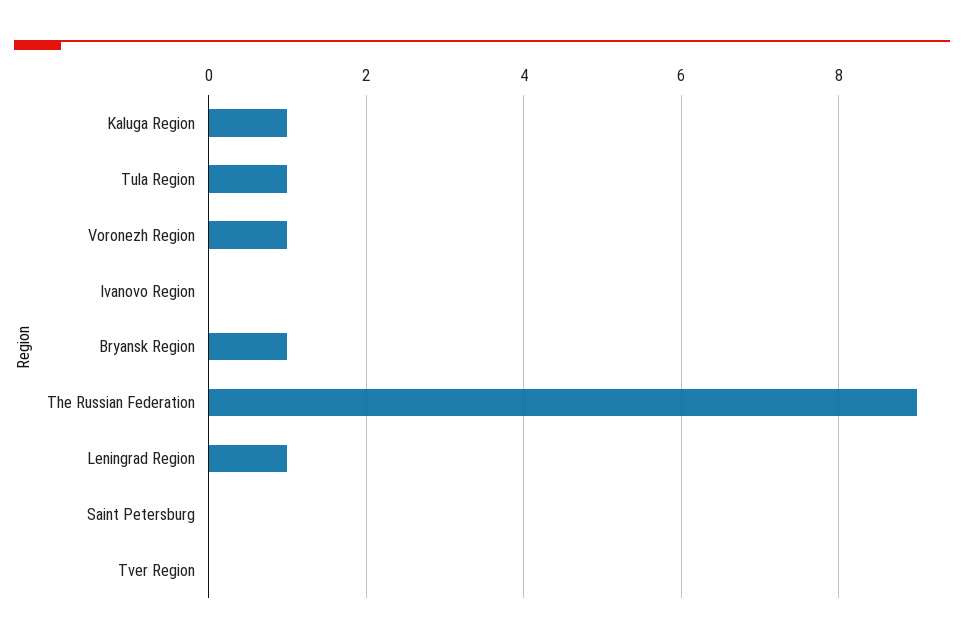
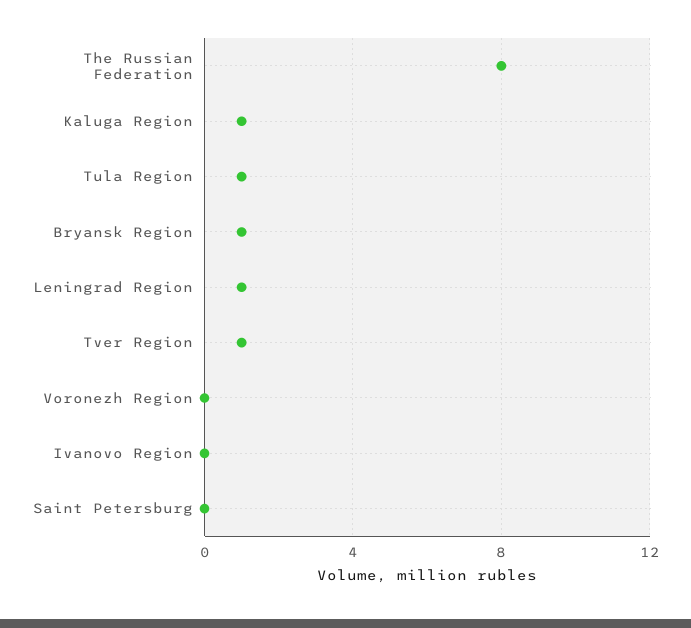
Voronezh Region: 1 -> 0
The Russian Federation: 9 -> 8
Tver Region: 0 -> 1

